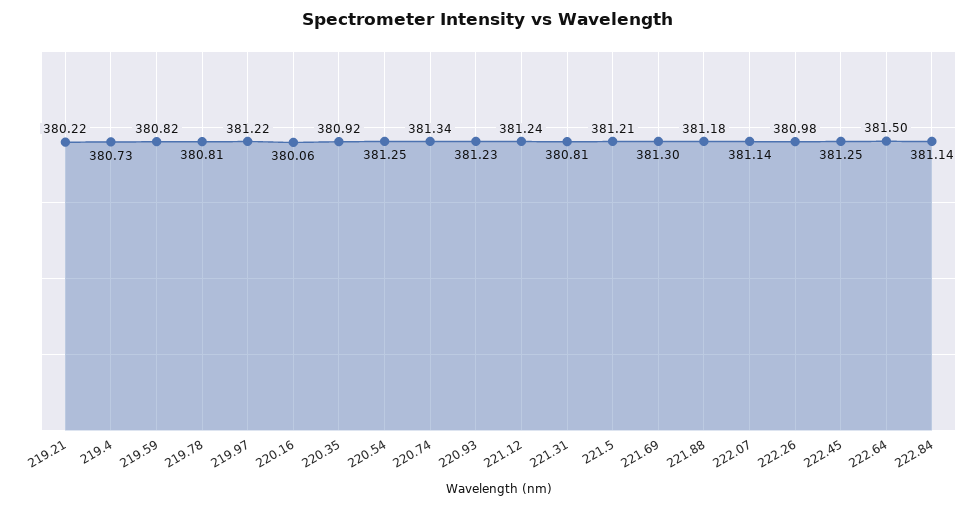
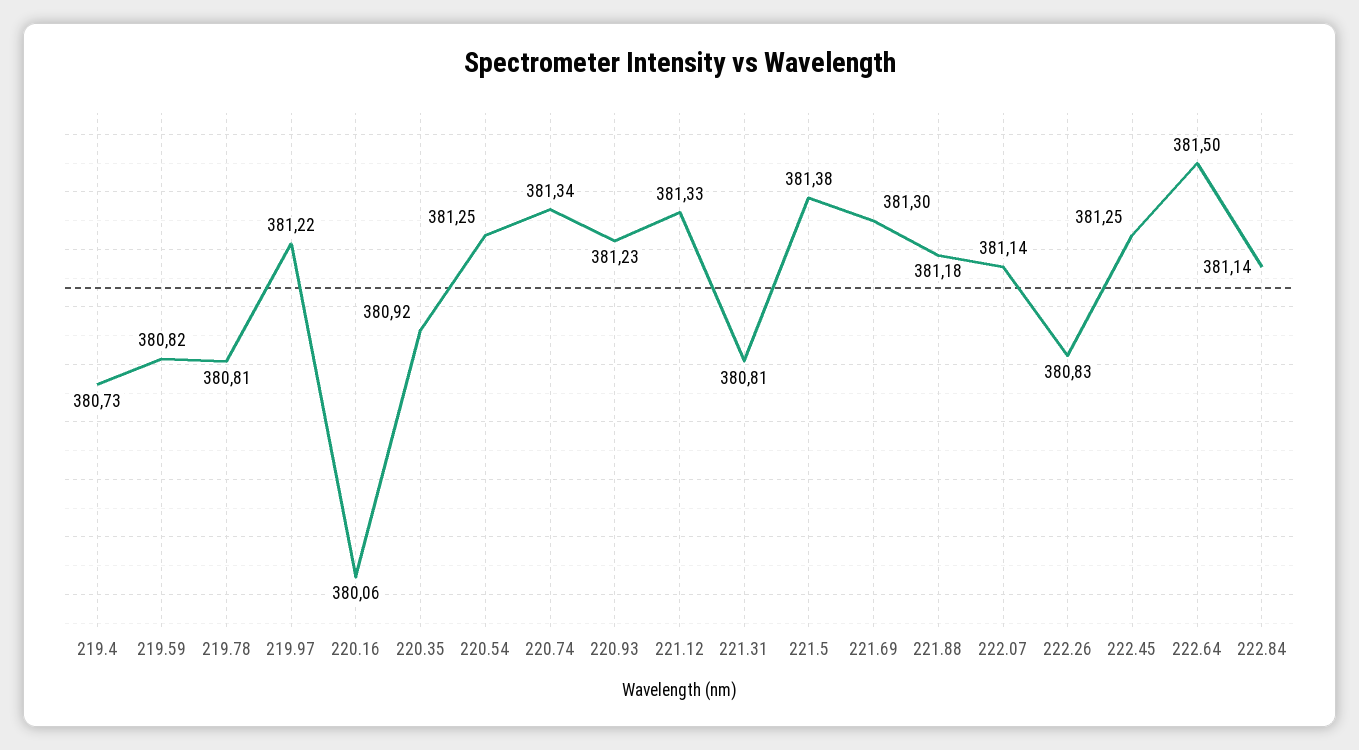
219.21: 380.22 -> none
221.12: 381.24 -> 381.33
221.5: 381.21 -> 381.38
222.26: 380.98 -> 380.83

